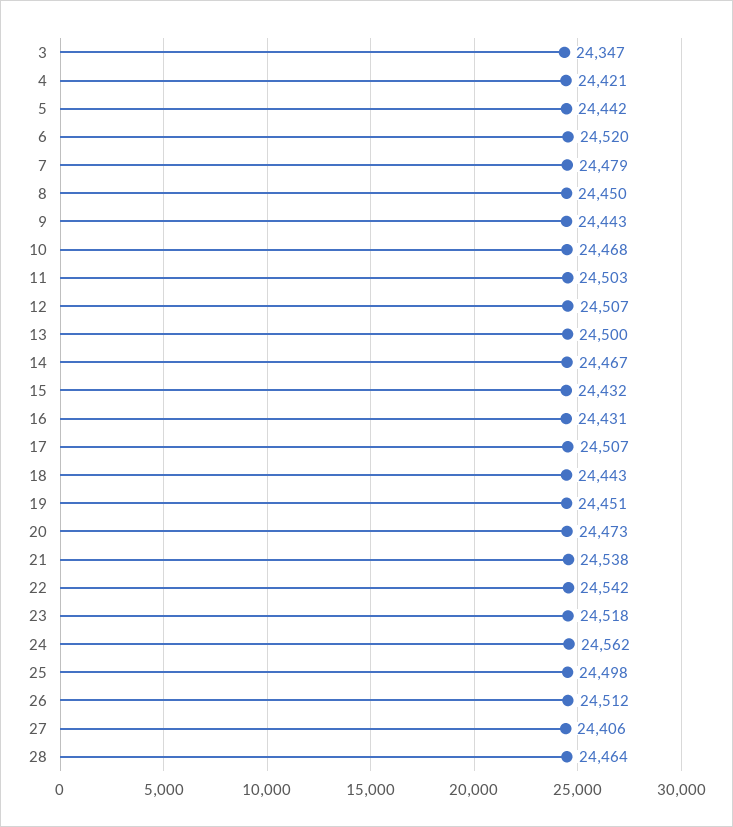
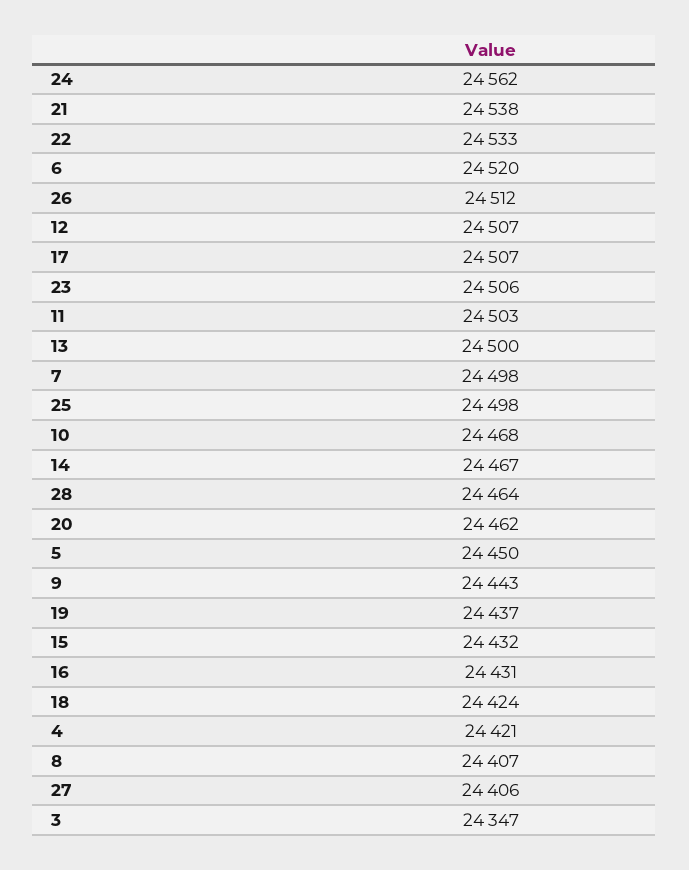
5: 24442 -> 24450
7: 24479 -> 24498
8: 24450 -> 24407
18: 24443 -> 24424
19: 24451 -> 24437
20: 24473 -> 24462
22: 24542 -> 24533
23: 24518 -> 24506

